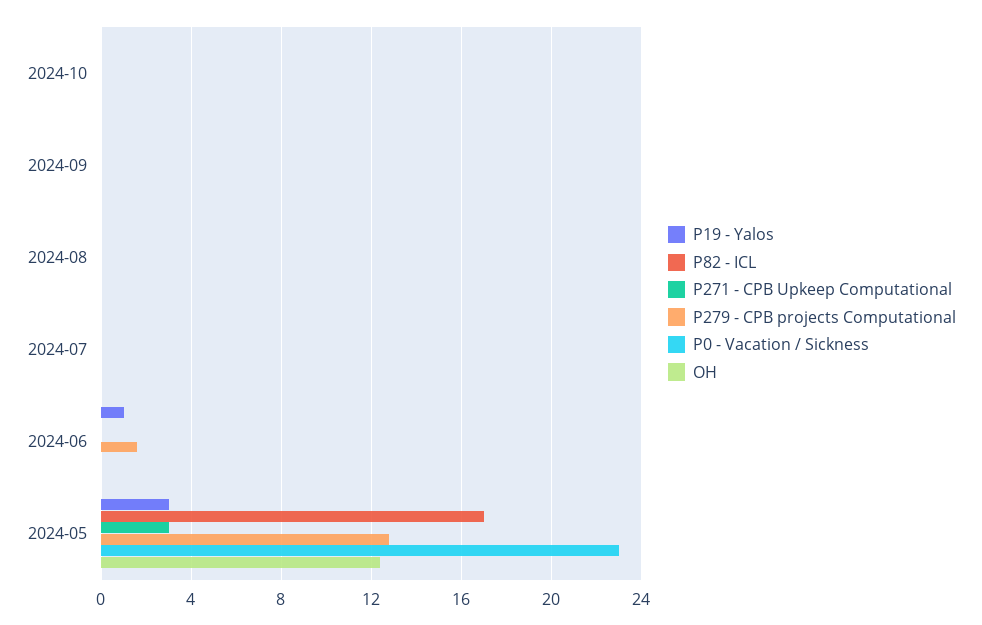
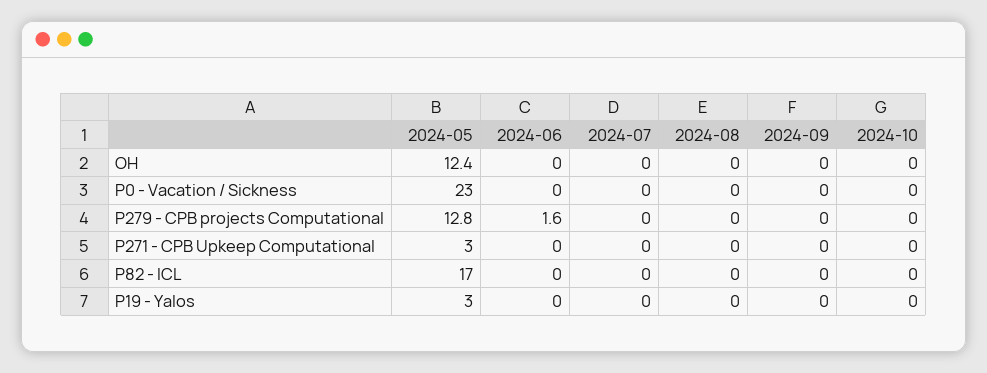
P19 - Yalos, 2024-06: 1 -> 0

